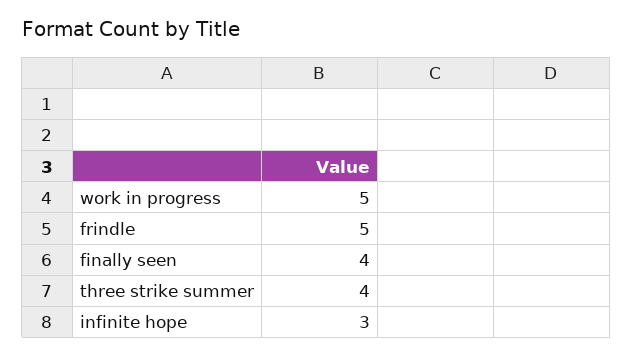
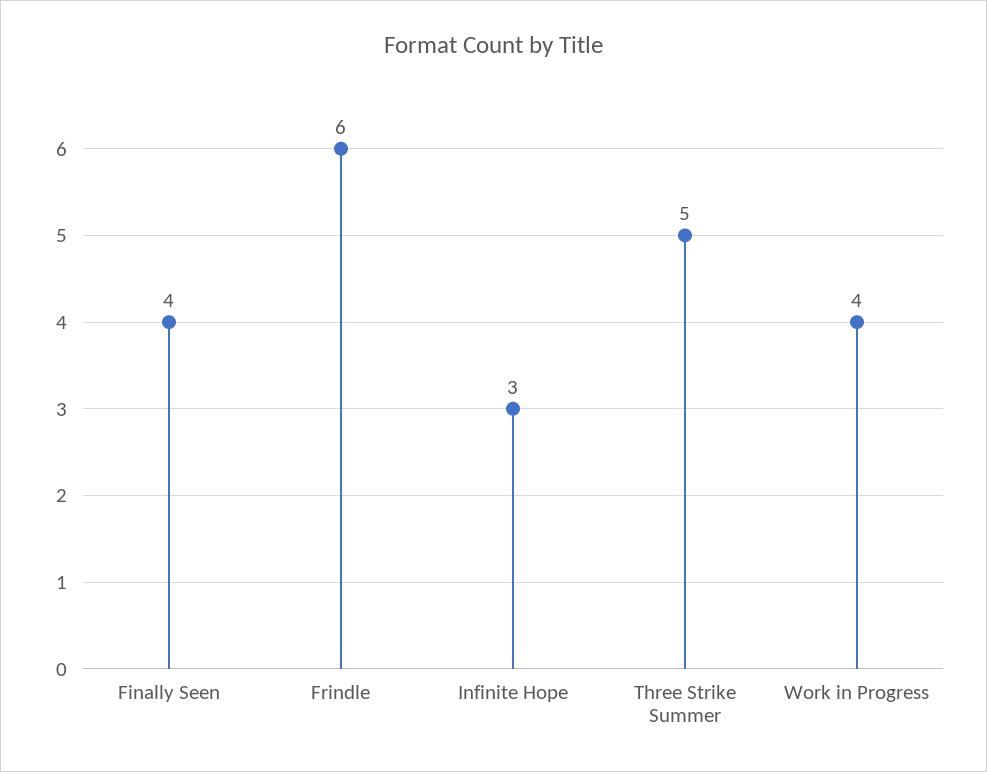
work in progress: 5 -> 4
frindle: 5 -> 6
three strike summer: 4 -> 5

